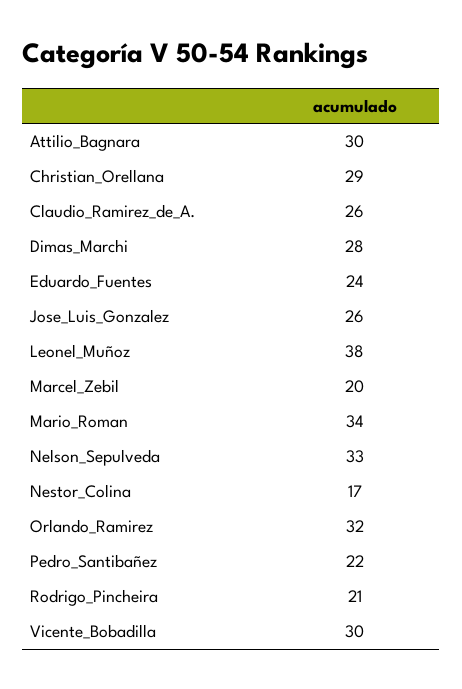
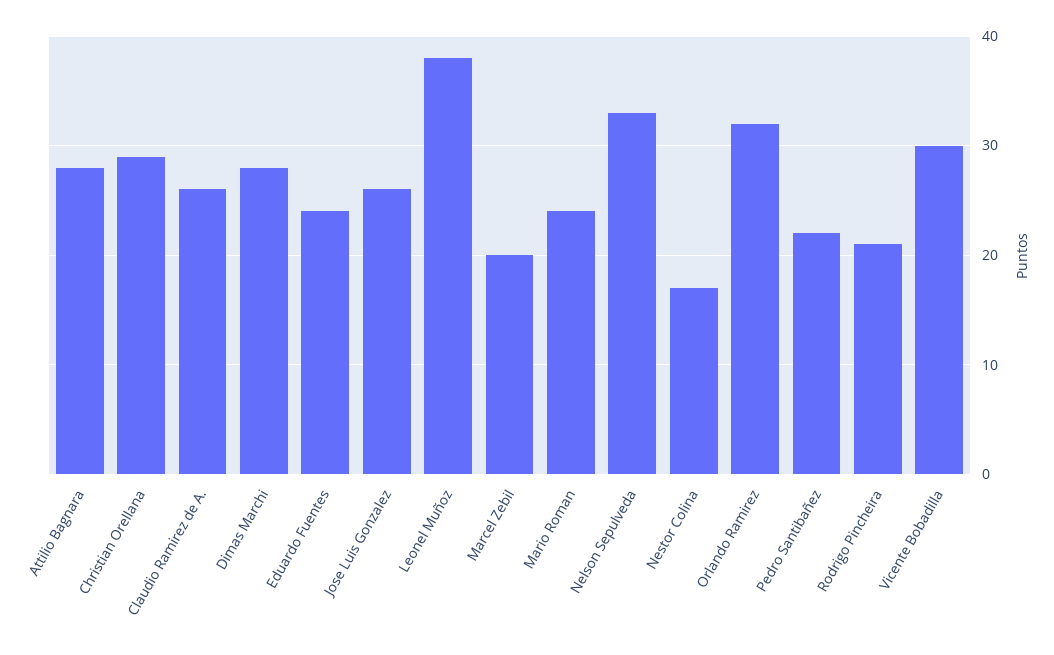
Attilio_Bagnara: 30 -> 28
Mario_Roman: 34 -> 24

